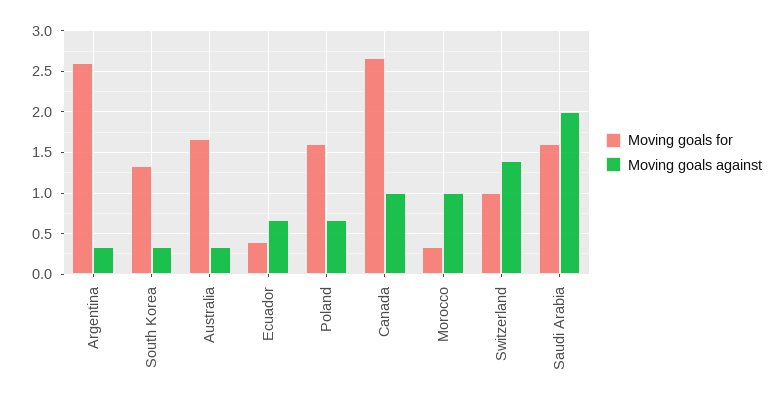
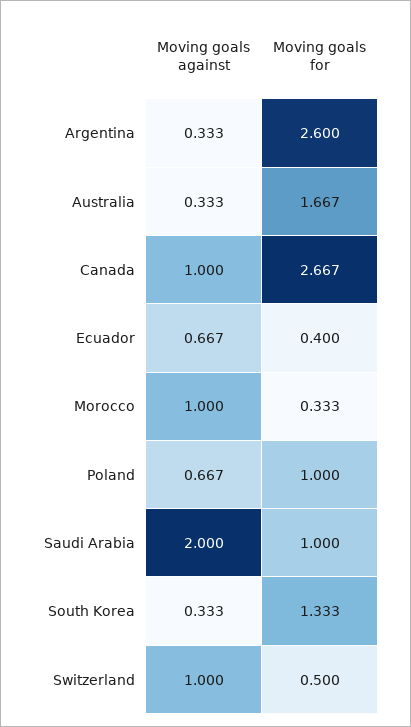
Moving goals for, Poland: 1.6 -> 1
Moving goals for, Switzerland: 1 -> 0.5
Moving goals against, Switzerland: 1.4 -> 1
Moving goals for, Saudi Arabia: 1.6 -> 1

